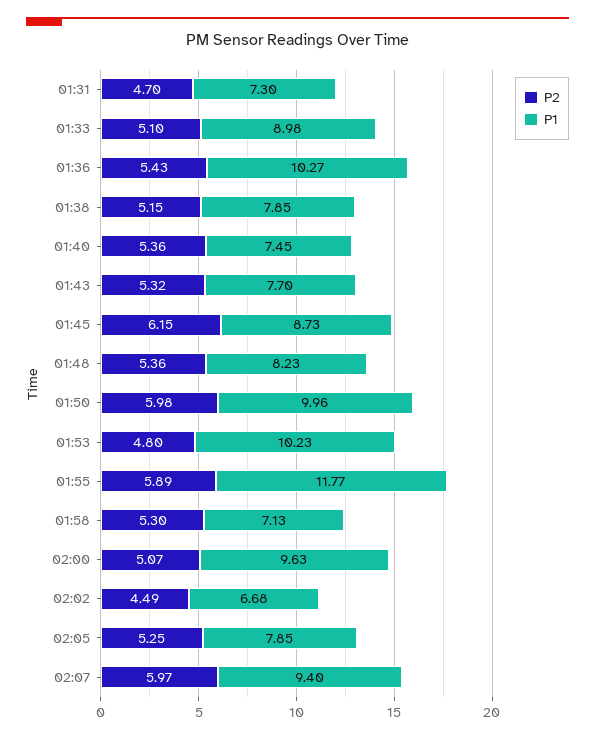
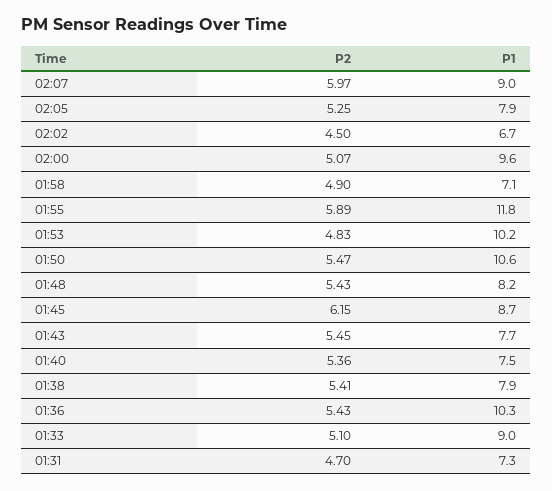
P2, 01:38: 5.15 -> 5.41
P2, 01:43: 5.32 -> 5.45
P2, 01:48: 5.36 -> 5.43
P2, 01:50: 5.98 -> 5.47
P1, 01:50: 9.96 -> 10.6
P2, 01:53: 4.8 -> 4.83
P2, 01:58: 5.3 -> 4.9
P2, 02:02: 4.49 -> 4.5
P1, 02:07: 9.4 -> 9

